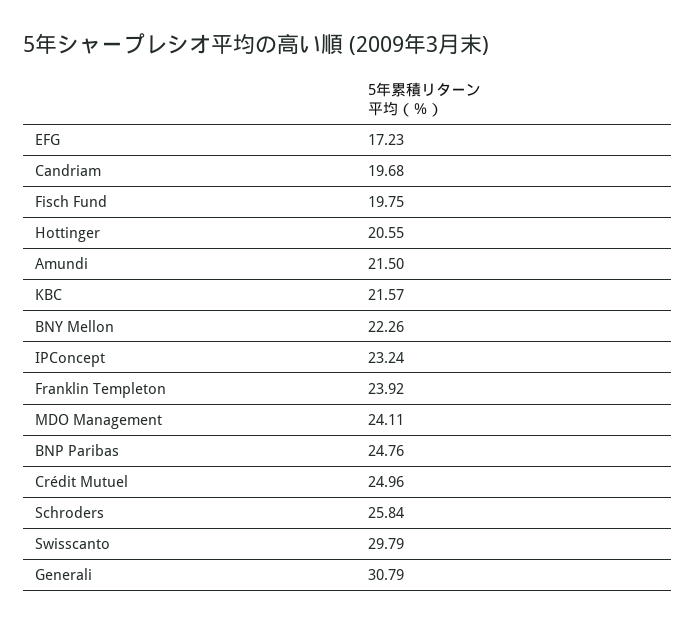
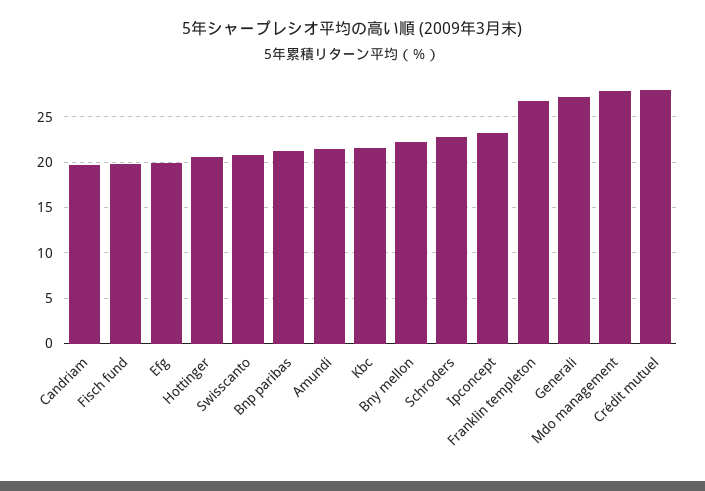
EFG: 17.23 -> 20
Franklin Templeton: 23.92 -> 27
MDO Management: 24.11 -> 28
BNP Paribas: 24.76 -> 21
Crédit Mutuel: 24.96 -> 28
Schroders: 25.84 -> 23
Swisscanto: 29.79 -> 21
Generali: 30.79 -> 27

